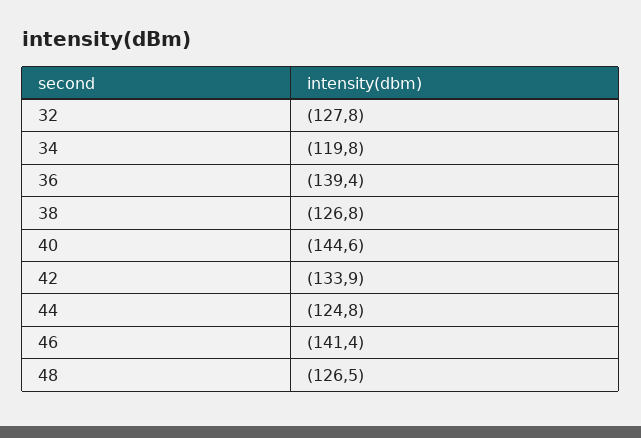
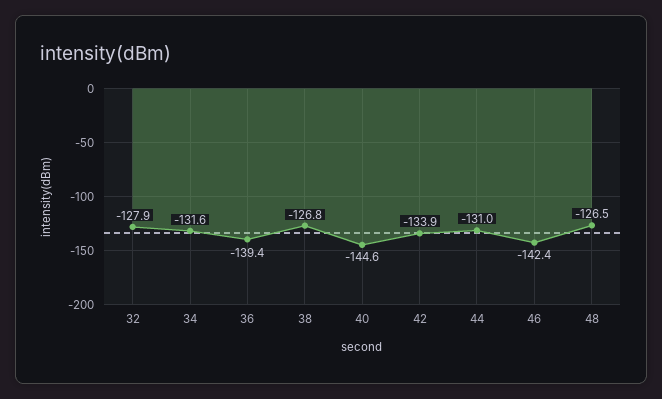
32: -127.8 -> -127.9
34: -119.8 -> -131.6
44: -124.8 -> -131
46: -141.4 -> -142.4

